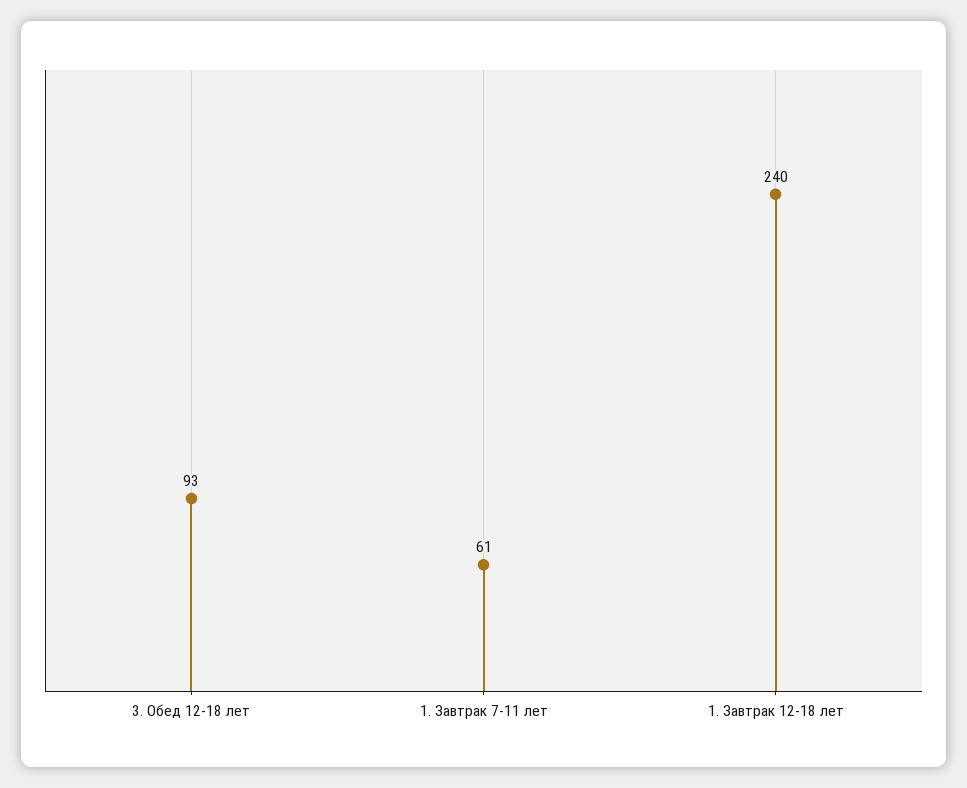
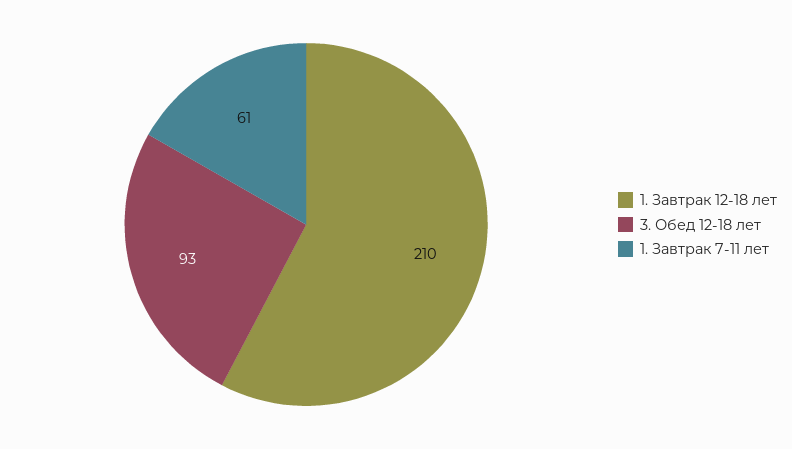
1. Завтрак 12-18 лет: 240 -> 210

